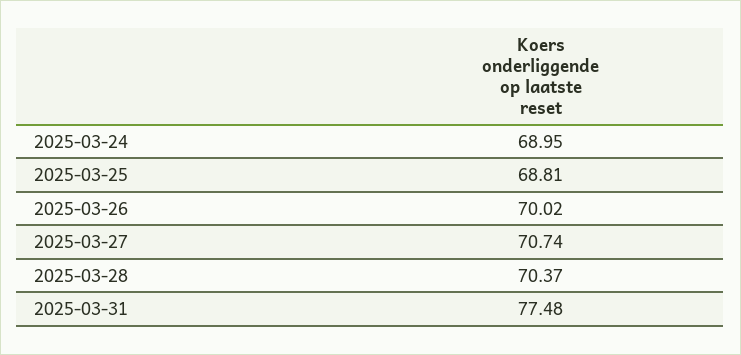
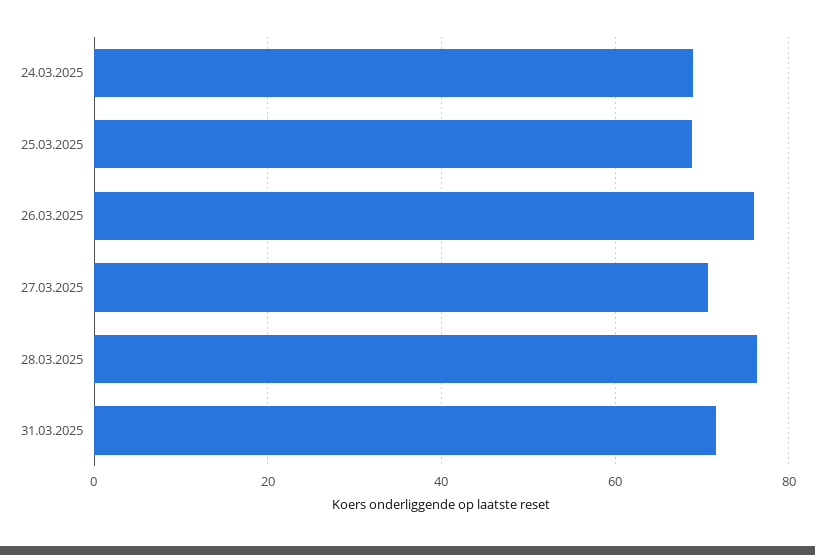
2025-03-26: 70.02 -> 76
2025-03-28: 70.37 -> 76
2025-03-31: 77.48 -> 72

